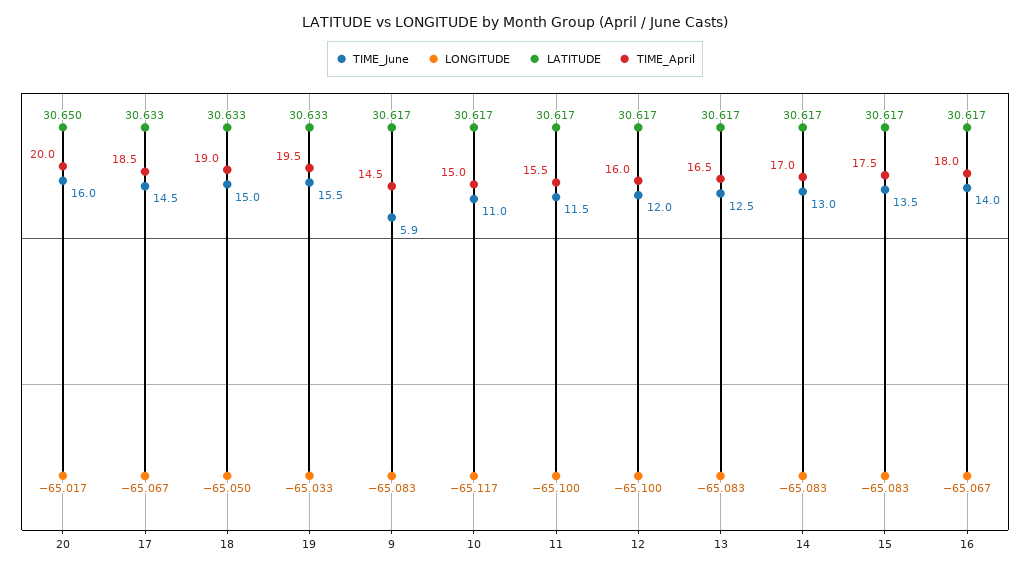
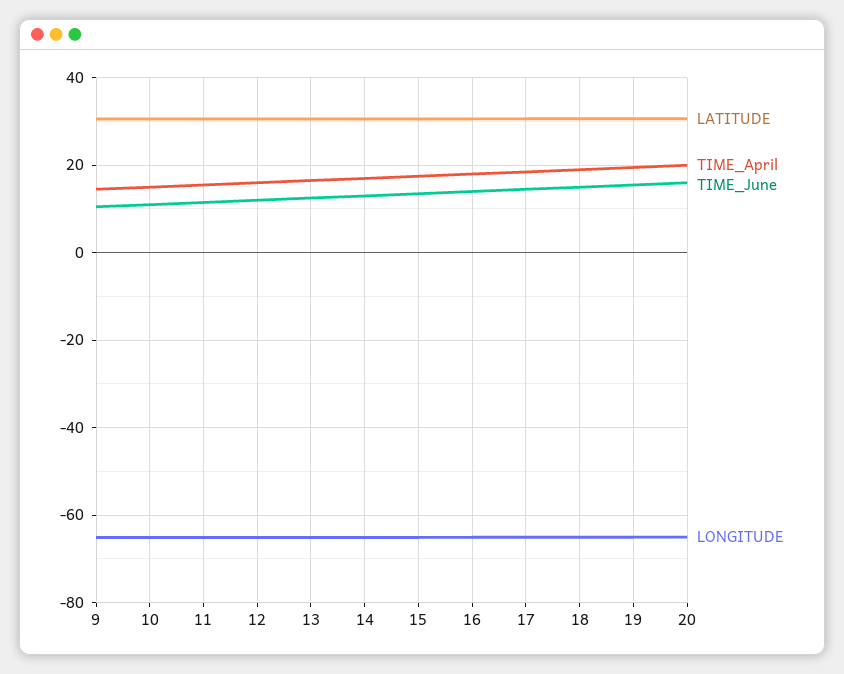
TIME_June, 9: 5.9 -> 10

